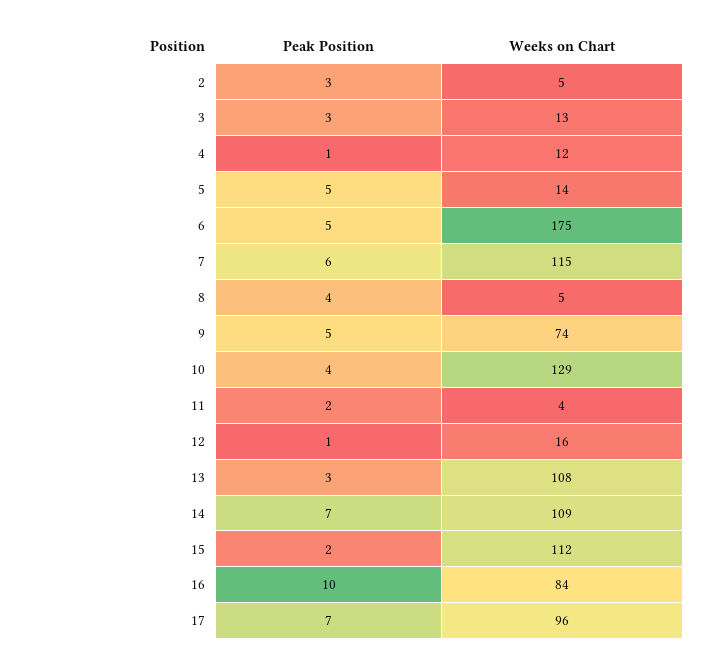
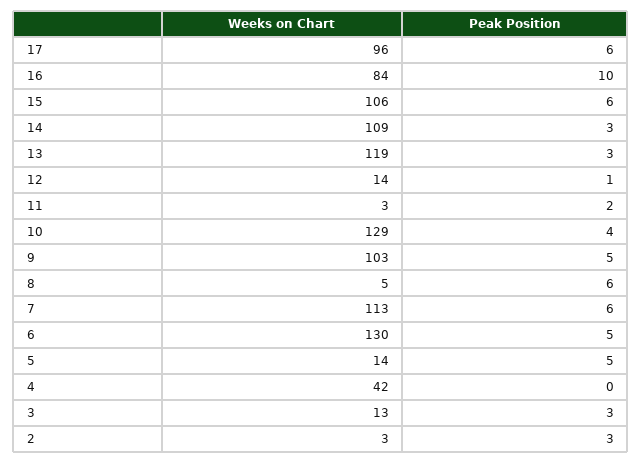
Weeks on Chart, 2: 5 -> 3
Peak Position, 4: 1 -> 0
Weeks on Chart, 4: 12 -> 42
Weeks on Chart, 6: 175 -> 130
Weeks on Chart, 7: 115 -> 113
Peak Position, 8: 4 -> 6
Weeks on Chart, 9: 74 -> 103
Weeks on Chart, 11: 4 -> 3
Weeks on Chart, 12: 16 -> 14
Weeks on Chart, 13: 108 -> 119
Peak Position, 14: 7 -> 3
Peak Position, 15: 2 -> 6
Weeks on Chart, 15: 112 -> 106
Peak Position, 17: 7 -> 6

